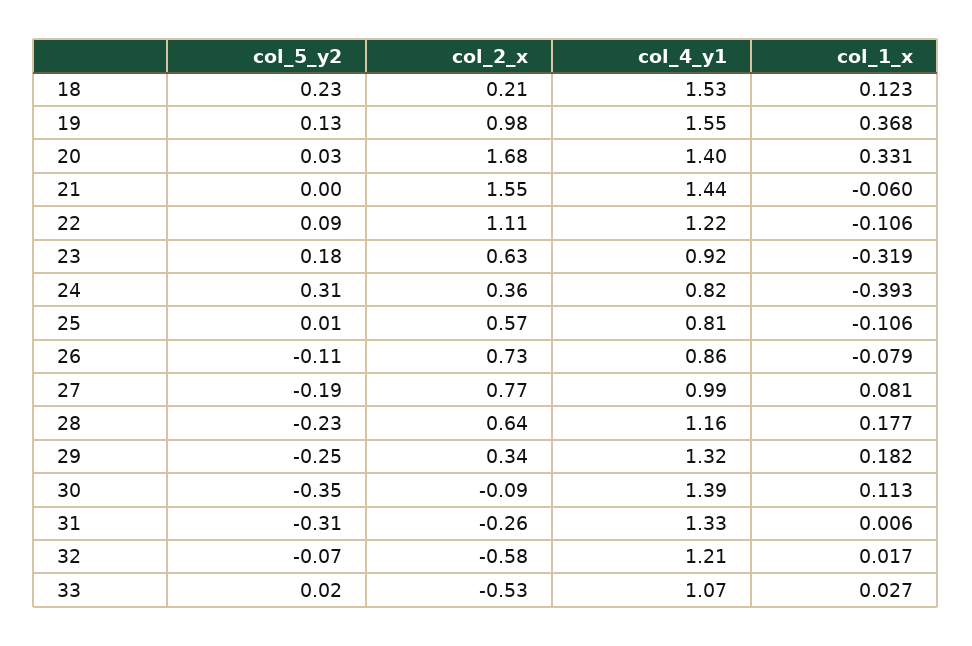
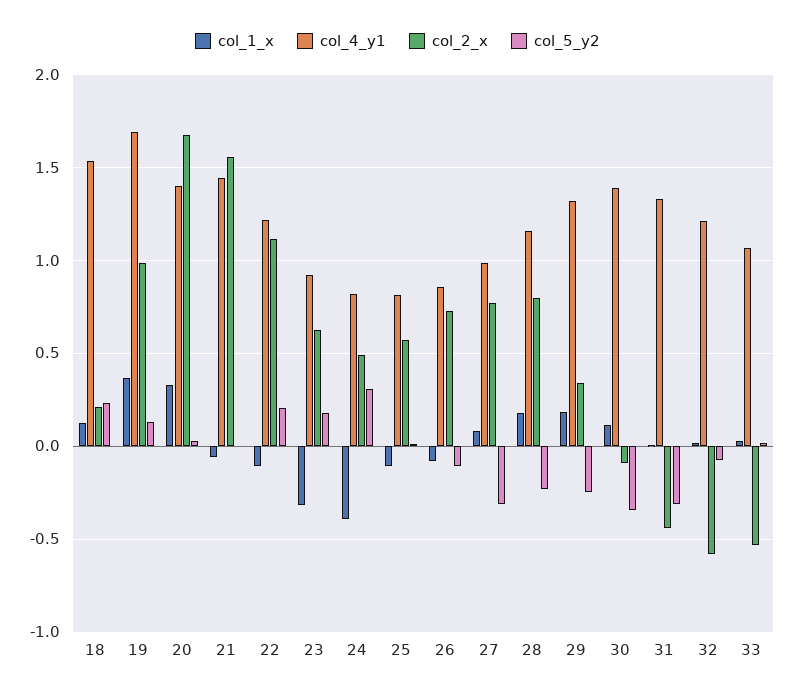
col_4_y1, 19: 1.55 -> 1.7
col_5_y2, 22: 0.09 -> 0.2
col_2_x, 24: 0.36 -> 0.5
col_5_y2, 27: -0.19 -> -0.3
col_2_x, 28: 0.64 -> 0.8
col_2_x, 31: -0.26 -> -0.45

